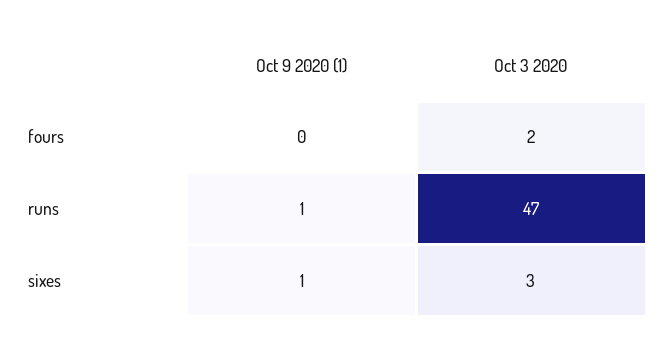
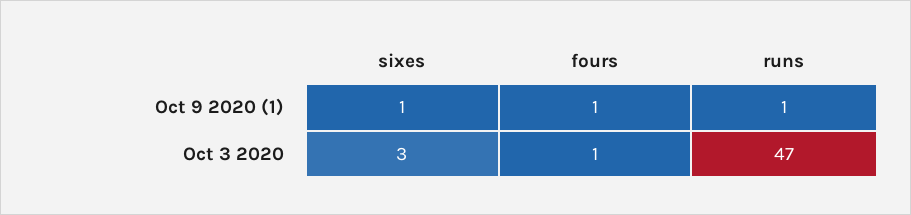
Oct 9 2020 (1), fours: 0 -> 1
Oct 3 2020, fours: 2 -> 1

